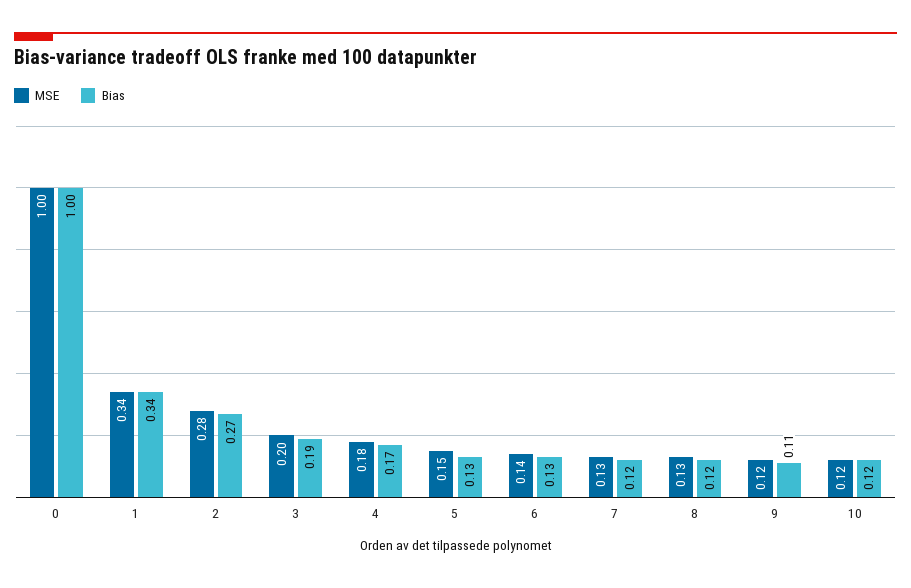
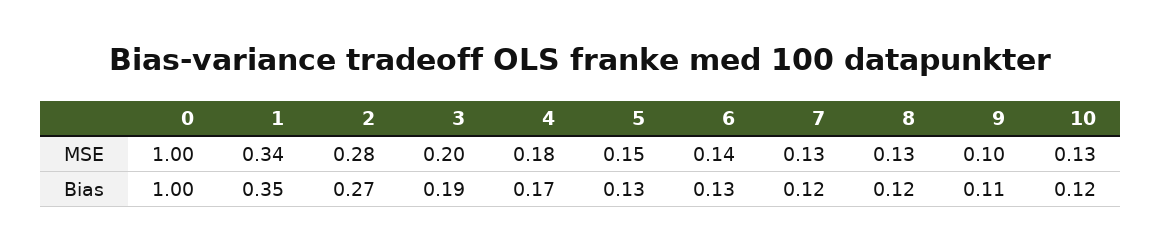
Bias, 1: 0.34 -> 0.35
MSE, 9: 0.12 -> 0.1
MSE, 10: 0.12 -> 0.13

